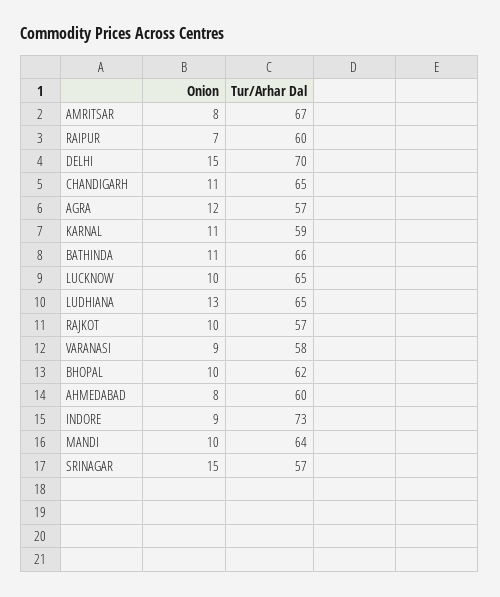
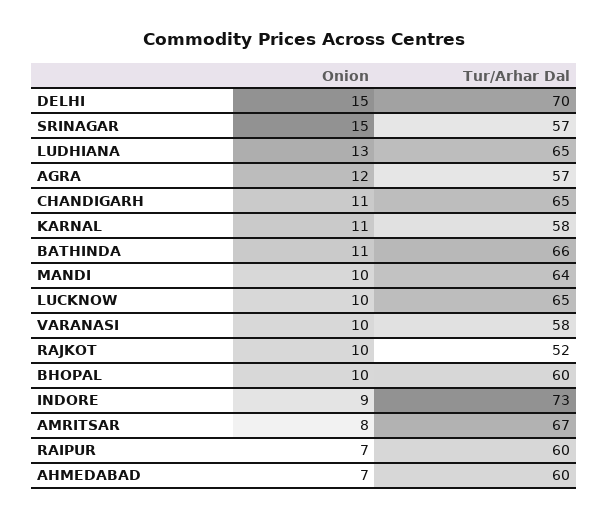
Tur/Arhar Dal, KARNAL: 59 -> 58
Tur/Arhar Dal, RAJKOT: 57 -> 52
Onion, VARANASI: 9 -> 10
Tur/Arhar Dal, BHOPAL: 62 -> 60
Onion, AHMEDABAD: 8 -> 7

